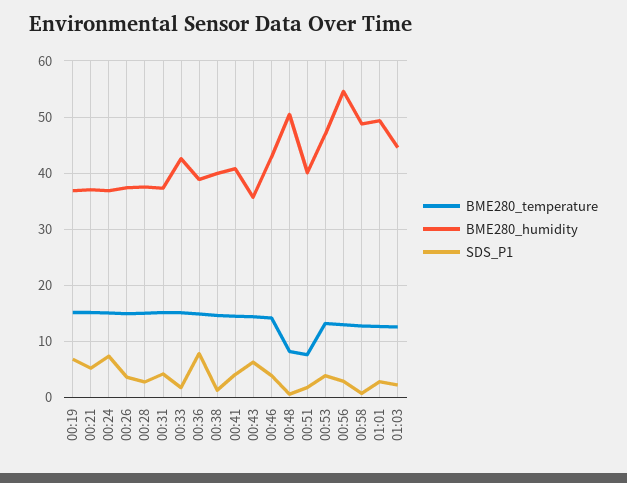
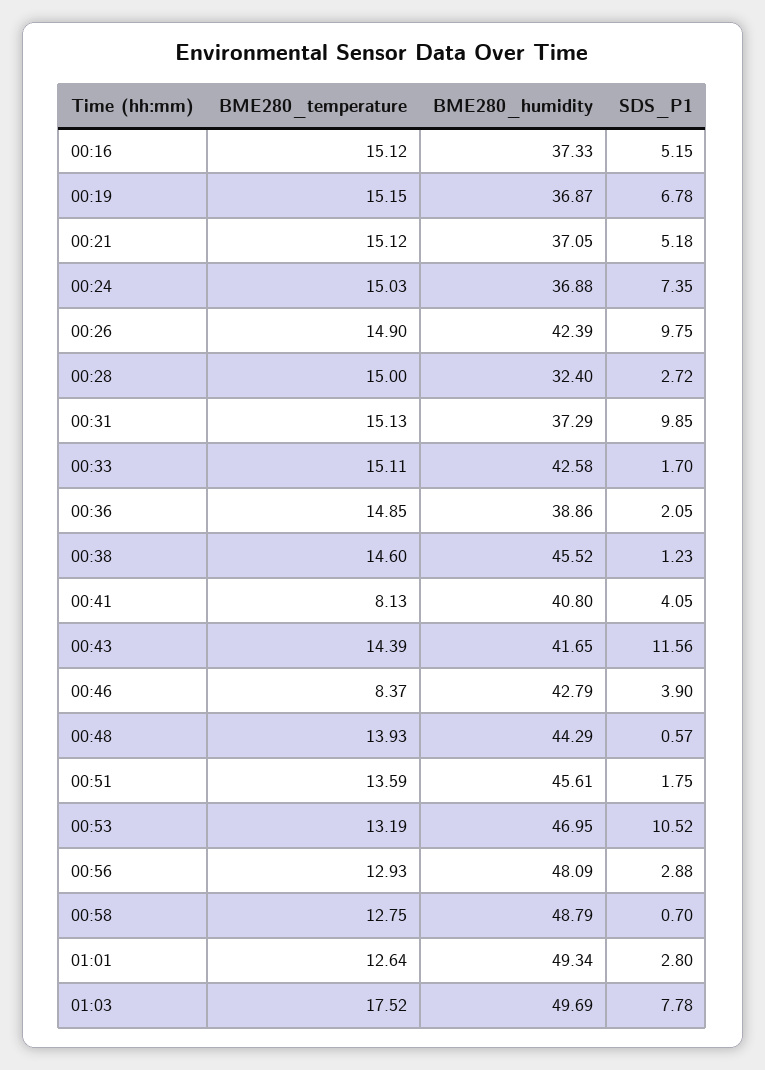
BME280_humidity, 00:26: 38 -> 42.39
SDS_P1, 00:26: 4 -> 9.75
BME280_humidity, 00:28: 38 -> 32.4
SDS_P1, 00:31: 4 -> 9.85
SDS_P1, 00:36: 8 -> 2.05
BME280_humidity, 00:38: 40 -> 45.52
BME280_temperature, 00:41: 14 -> 8.13
BME280_humidity, 00:43: 36 -> 41.65
SDS_P1, 00:43: 6 -> 11.56
BME280_temperature, 00:46: 14 -> 8.37
BME280_temperature, 00:48: 8 -> 13.93
BME280_humidity, 00:48: 50 -> 44.29
BME280_temperature, 00:51: 8 -> 13.59
BME280_humidity, 00:51: 40 -> 45.61
SDS_P1, 00:53: 4 -> 10.52
BME280_humidity, 00:56: 54 -> 48.09
BME280_temperature, 01:03: 12 -> 17.52
BME280_humidity, 01:03: 44 -> 49.69
SDS_P1, 01:03: 2 -> 7.78
BME280_temperature, 00:16: none -> 15.12
BME280_humidity, 00:16: none -> 37.33
SDS_P1, 00:16: none -> 5.15

